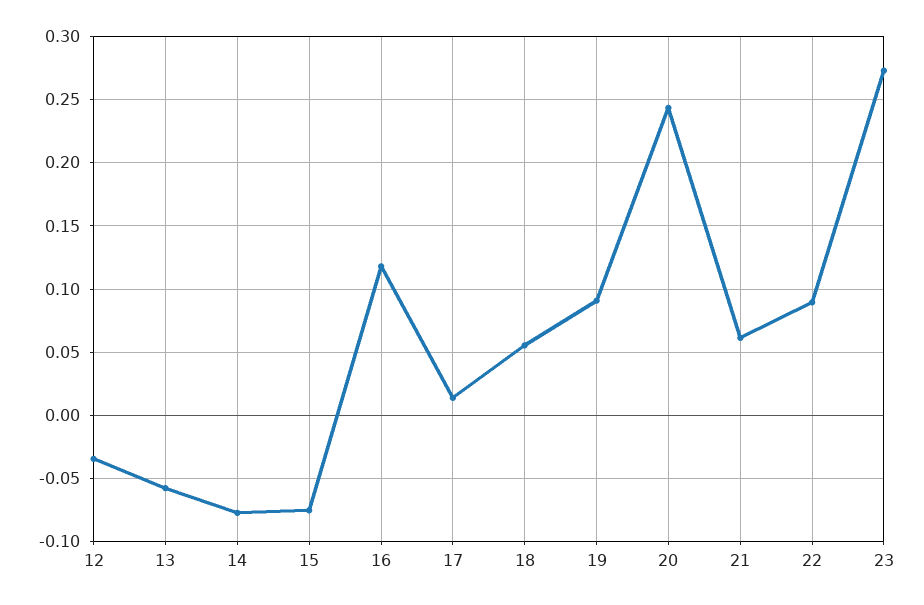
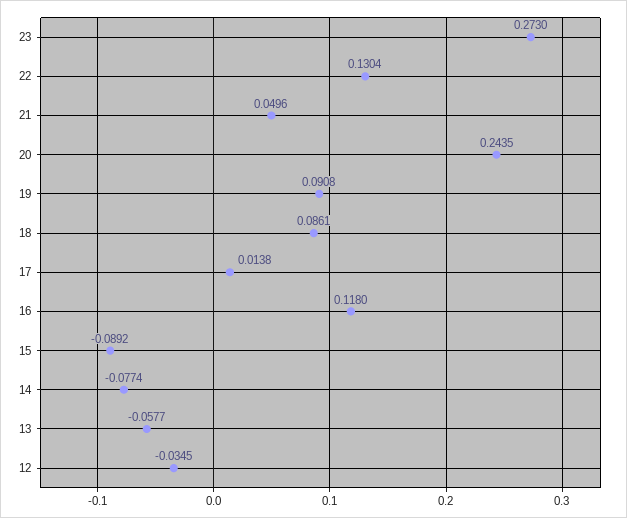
15: -0.075 -> -0.0892
18: 0.055 -> 0.0861
21: 0.06 -> 0.0496
22: 0.09 -> 0.1304

